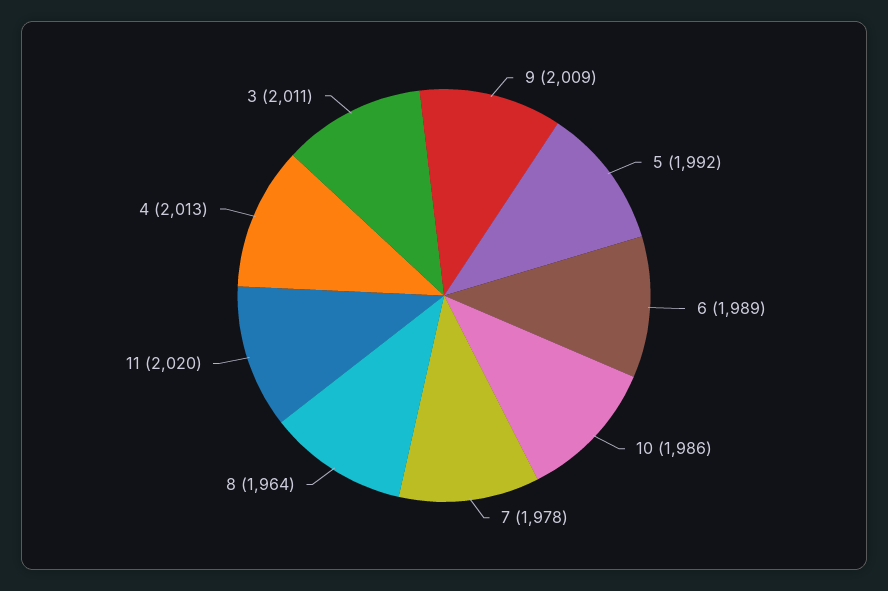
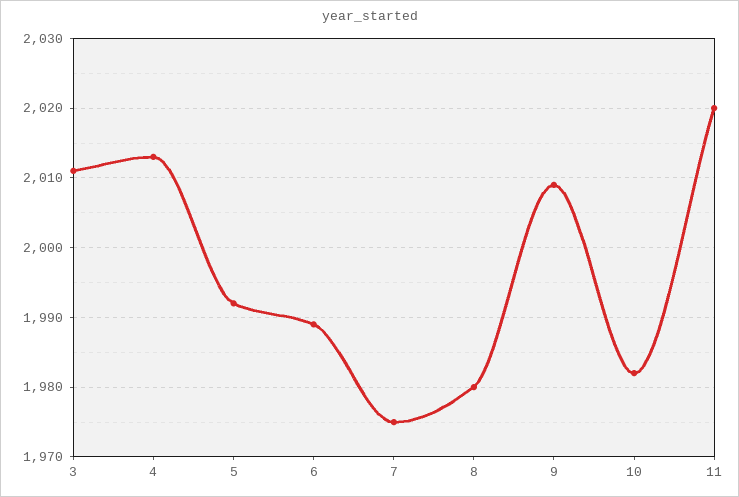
10: 1986 -> 1982
7: 1978 -> 1975
8: 1964 -> 1980

